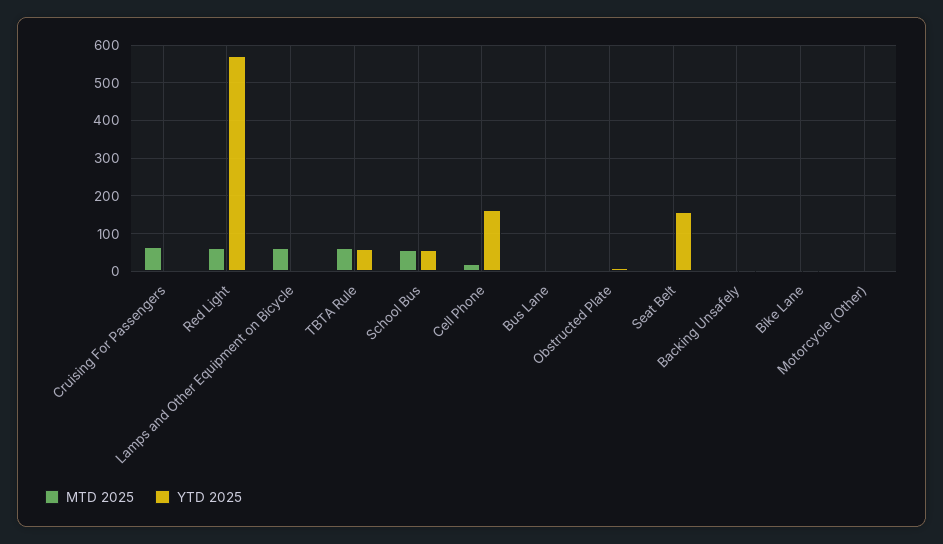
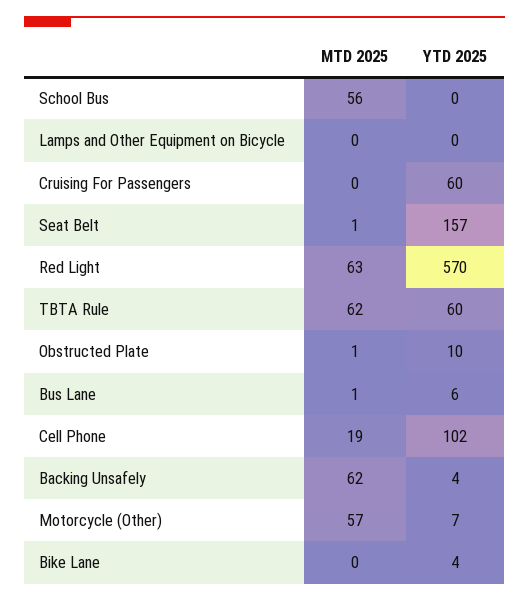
MTD 2025, Cruising For Passengers: 60 -> 0
YTD 2025, Cruising For Passengers: 0 -> 60
MTD 2025, Lamps and Other Equipment on Bicycle: 60 -> 0
YTD 2025, School Bus: 60 -> 0
YTD 2025, Cell Phone: 160 -> 102
MTD 2025, Backing Unsafely: 0 -> 62
MTD 2025, Motorcycle (Other): 0 -> 57

